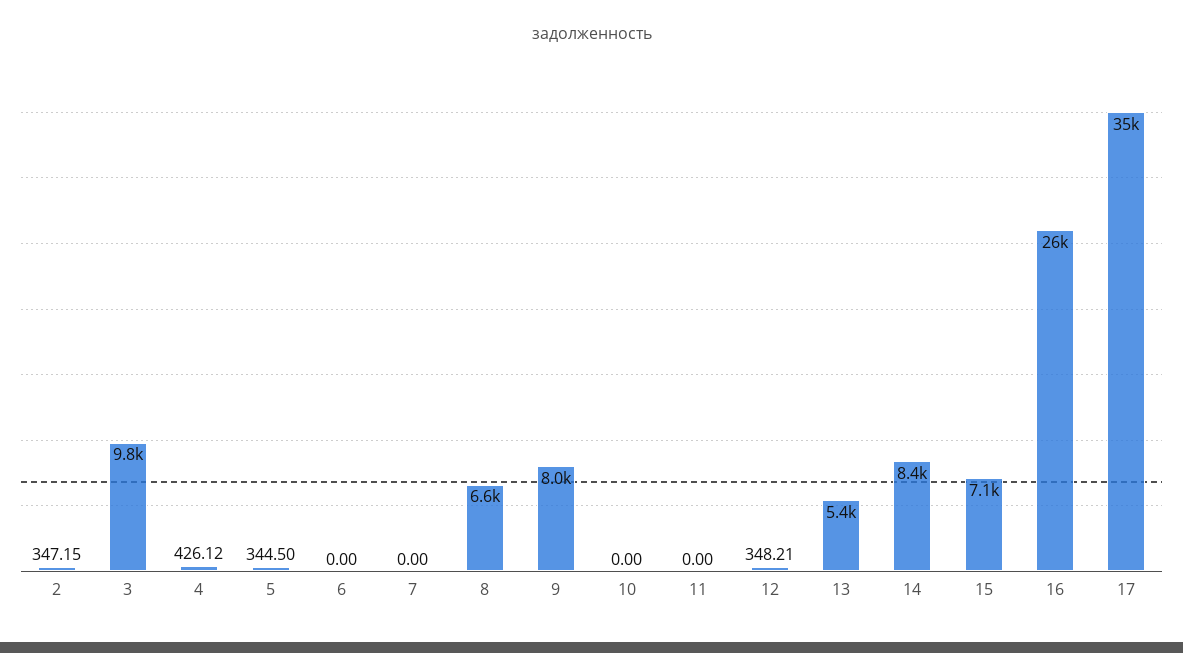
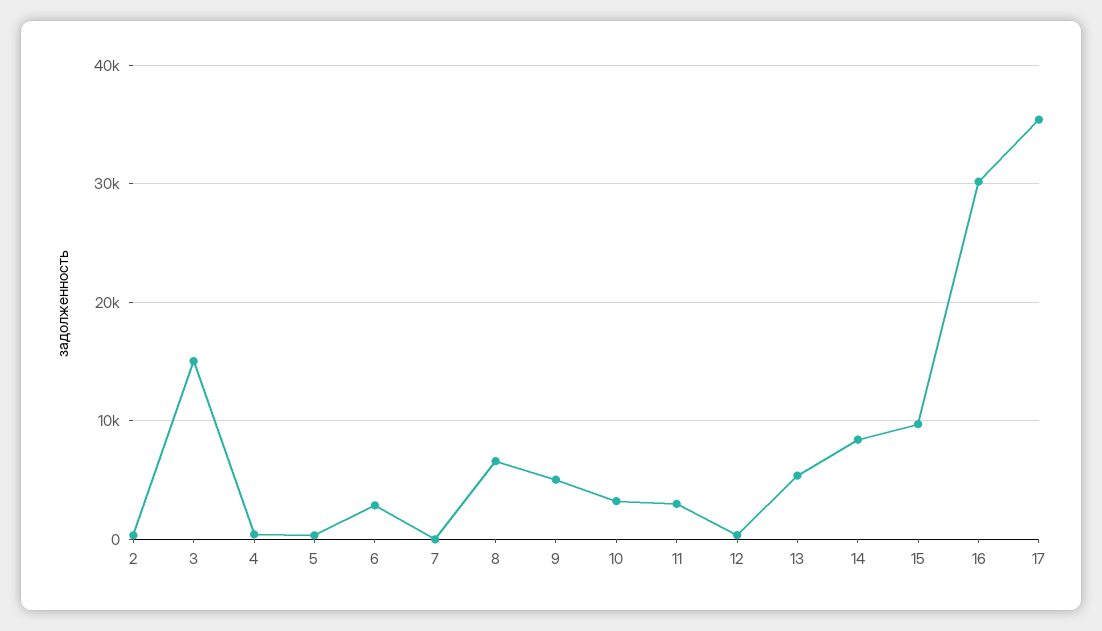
3: 9800 -> 15000
6: 0 -> 3000
9: 8000 -> 5000
10: 0 -> 3000
11: 0 -> 3000
15: 7100 -> 10000
16: 26000 -> 30000

